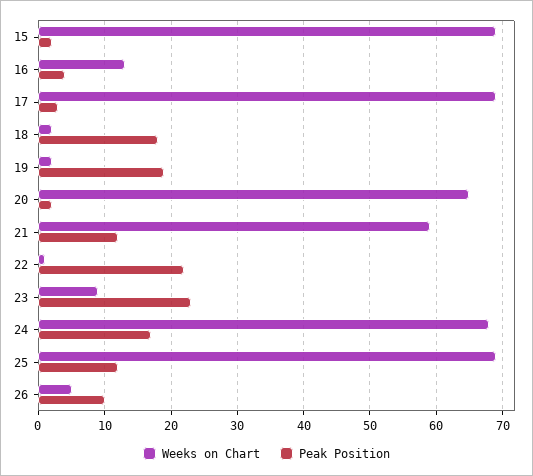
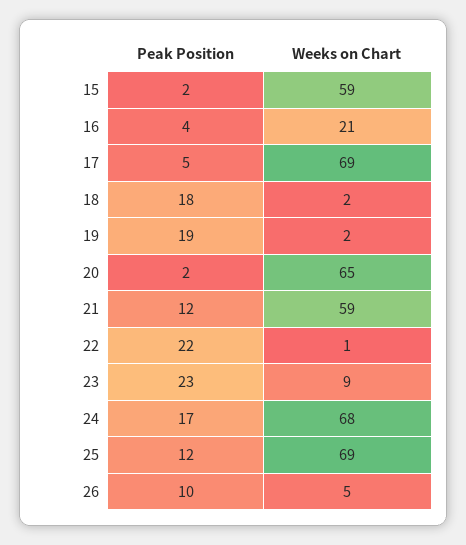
Weeks on Chart, 15: 69 -> 59
Weeks on Chart, 16: 13 -> 21
Peak Position, 17: 3 -> 5

